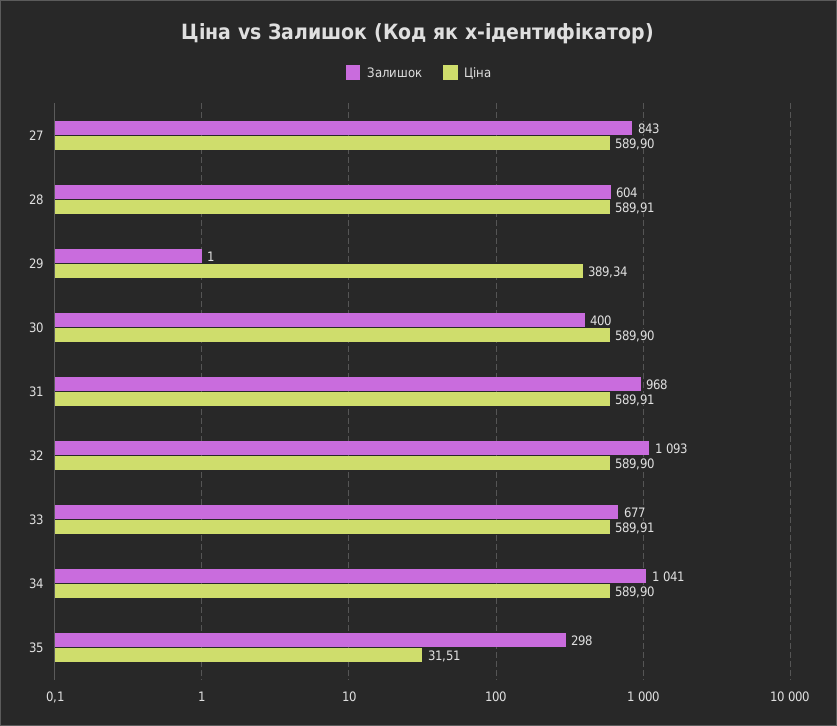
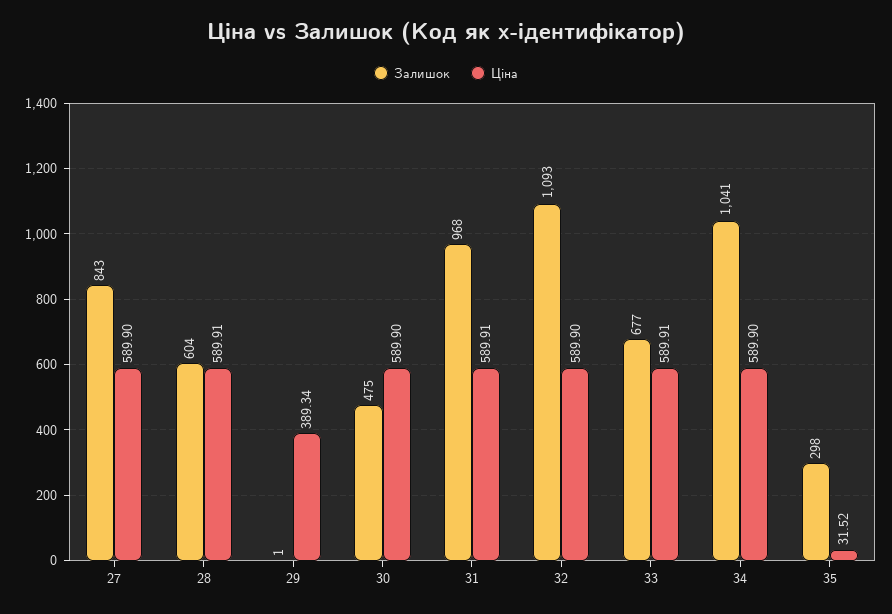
Залишок, 30: 400 -> 475
Ціна, 35: 31.51 -> 31.52

